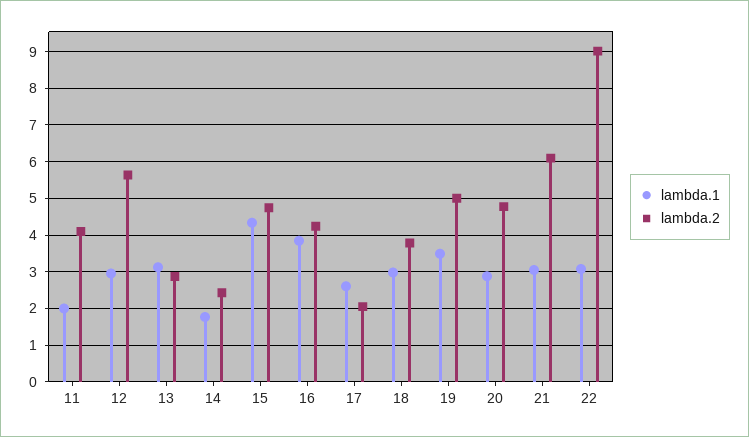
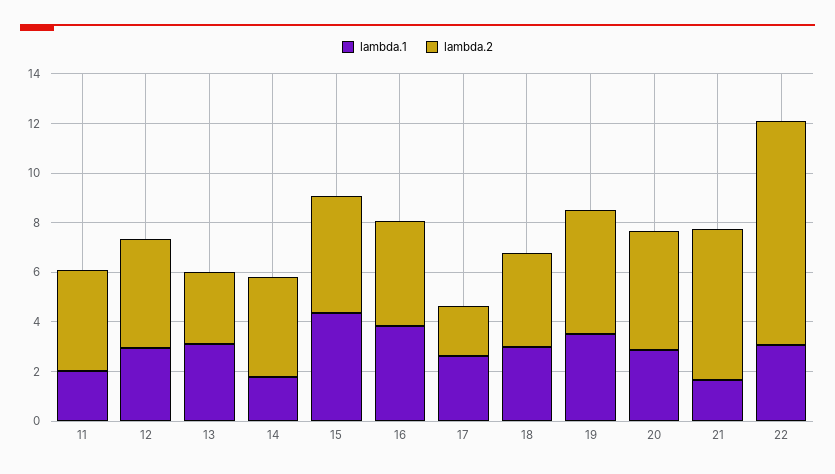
lambda.2, 12: 5.6 -> 4.5
lambda.2, 14: 2.4 -> 4
lambda.1, 21: 3 -> 1.5

